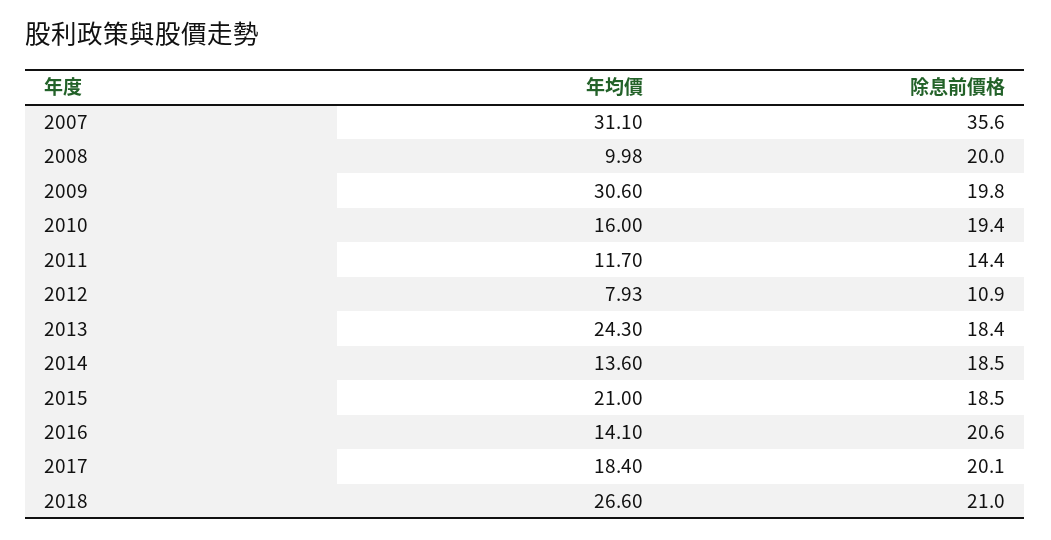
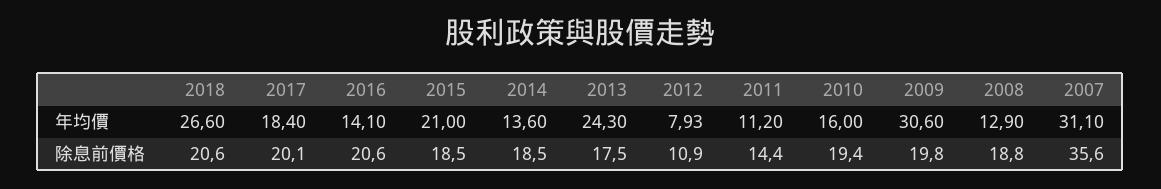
年均價, 2008: 9.98 -> 12.9
除息前價格, 2008: 20 -> 18.8
年均價, 2011: 11.7 -> 11.2
除息前價格, 2013: 18.4 -> 17.5
除息前價格, 2018: 21 -> 20.6

